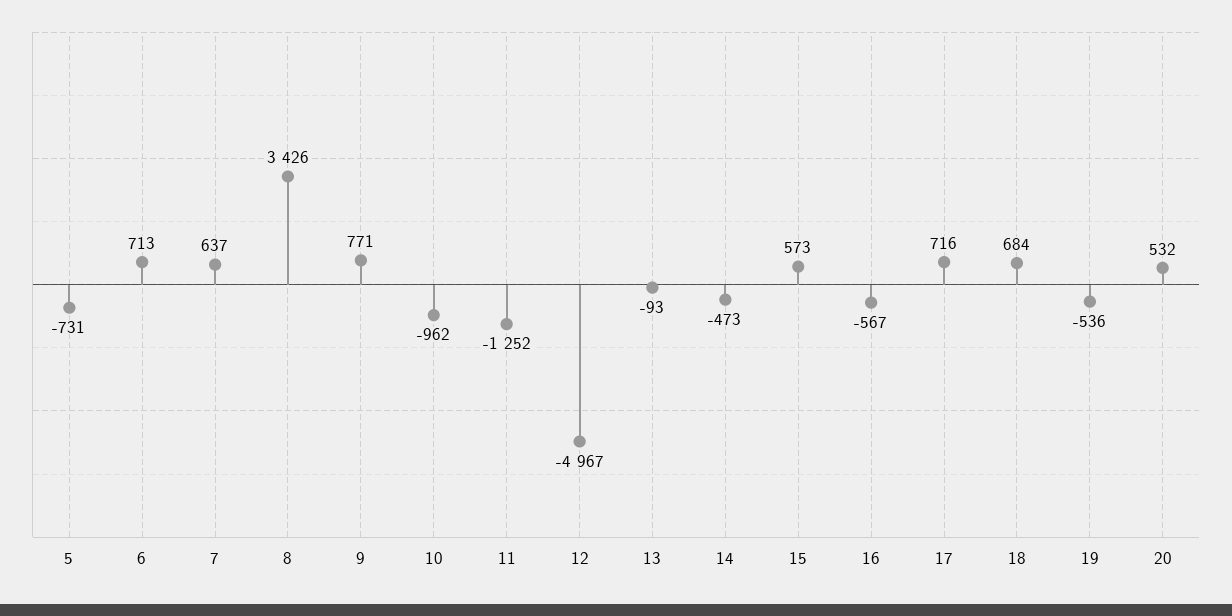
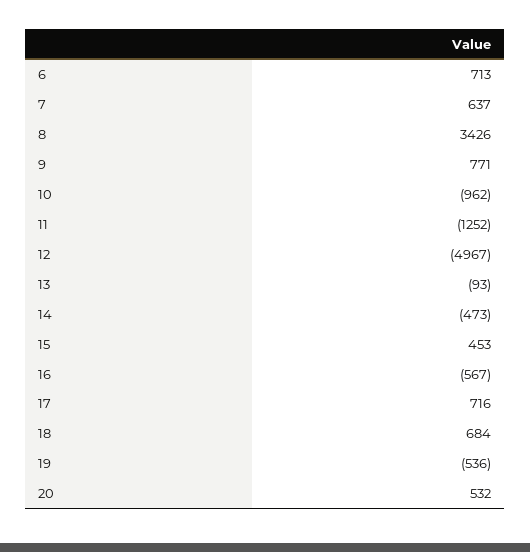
5: -731 -> none
15: 573 -> 453

